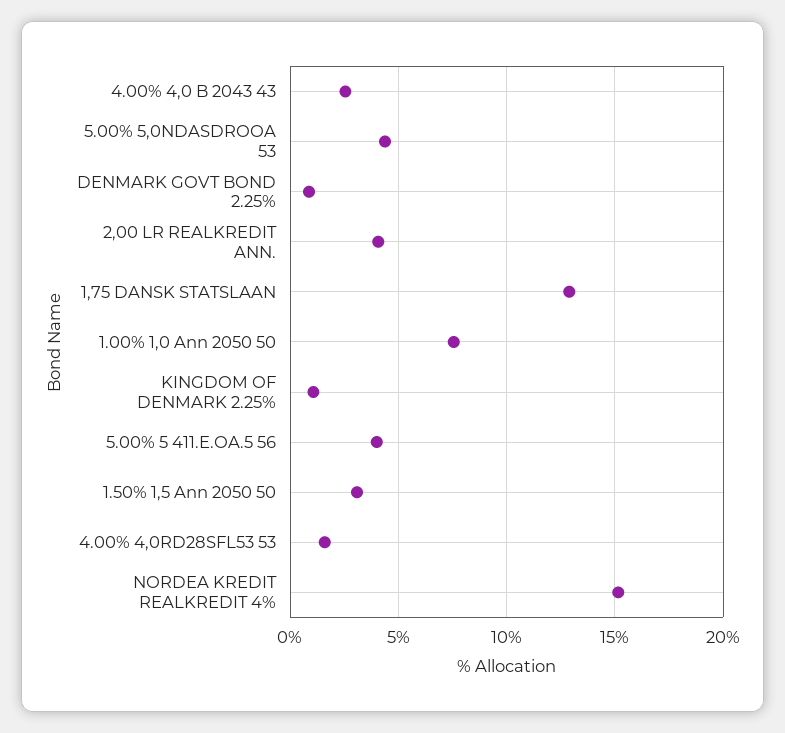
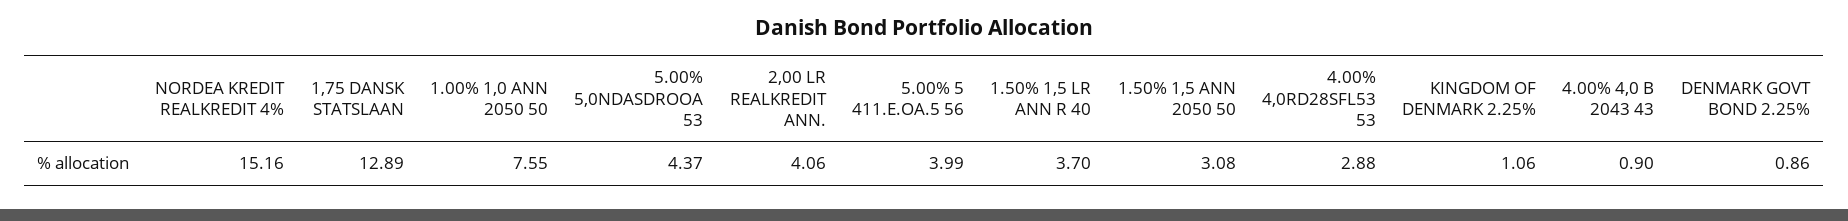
4.00% 4,0 B 2043 43: 2.5 -> 0.9
4.00% 4,0RD28SFL53 53: 1.5 -> 2.88
1.50% 1,5 LR ANN R 40: none -> 3.7

